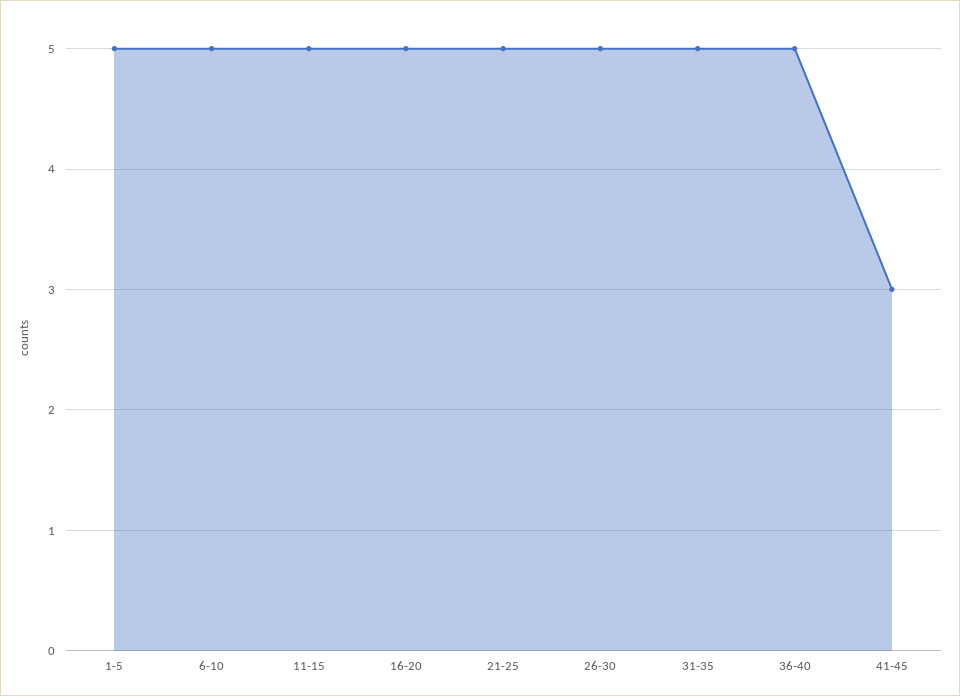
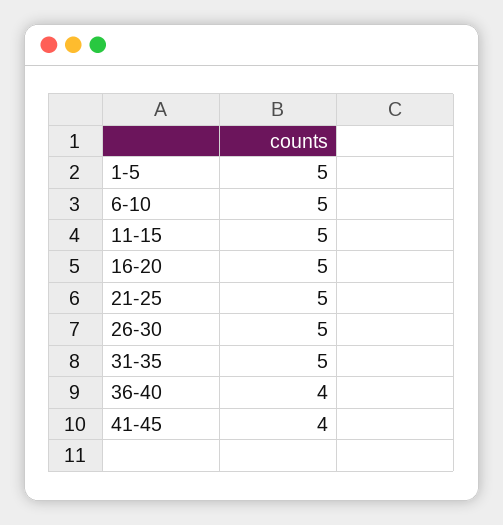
36-40: 5 -> 4
41-45: 3 -> 4

